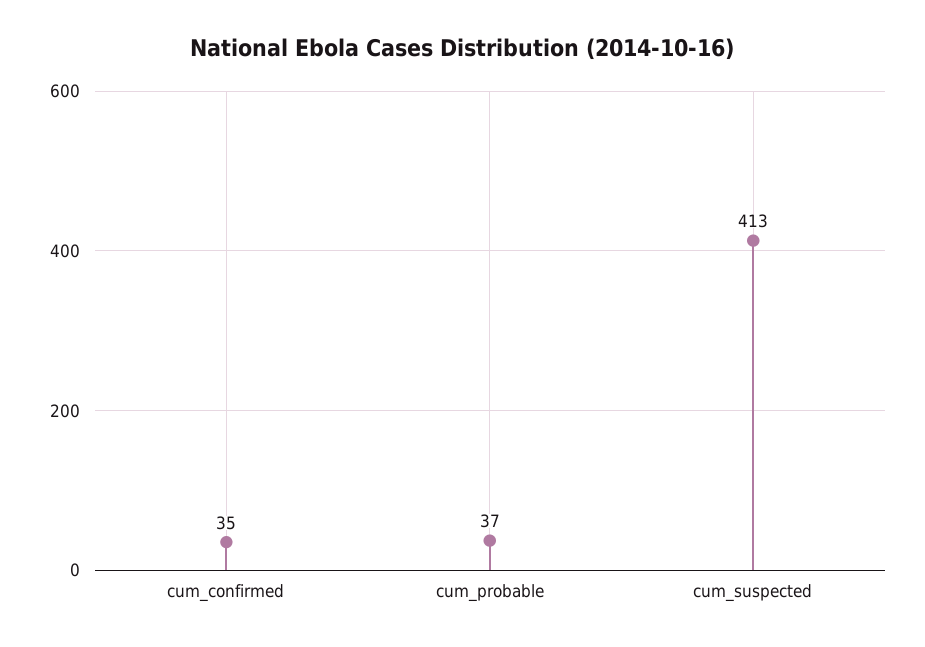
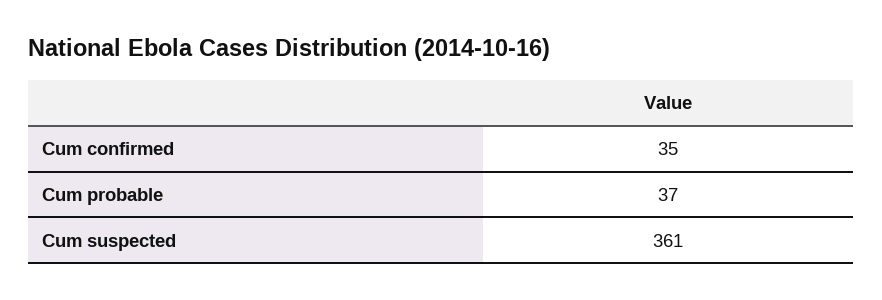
cum_suspected: 413 -> 361

